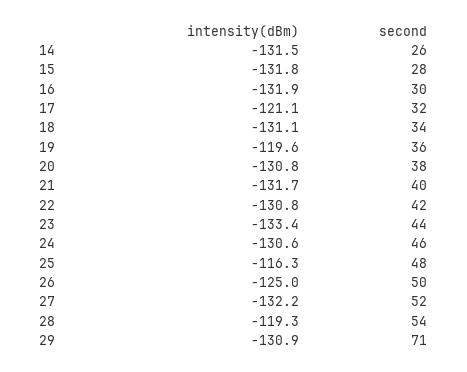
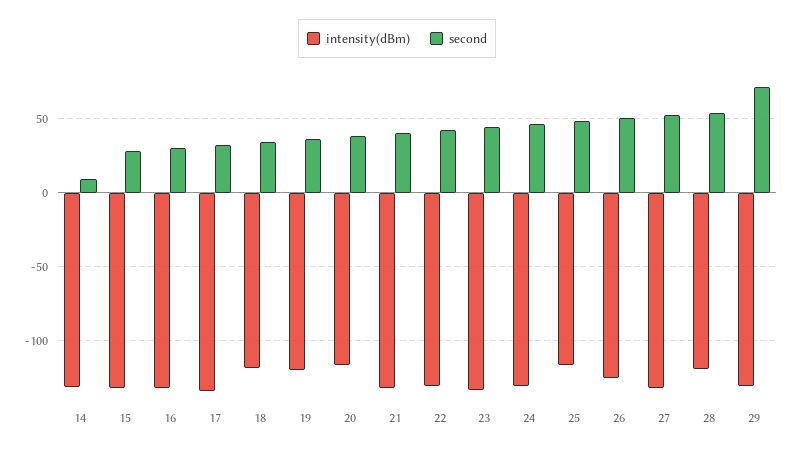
second, 14: 26 -> 10
intensity(dBm), 17: -121.1 -> -135
intensity(dBm), 18: -131.1 -> -120
intensity(dBm), 20: -130.8 -> -115

